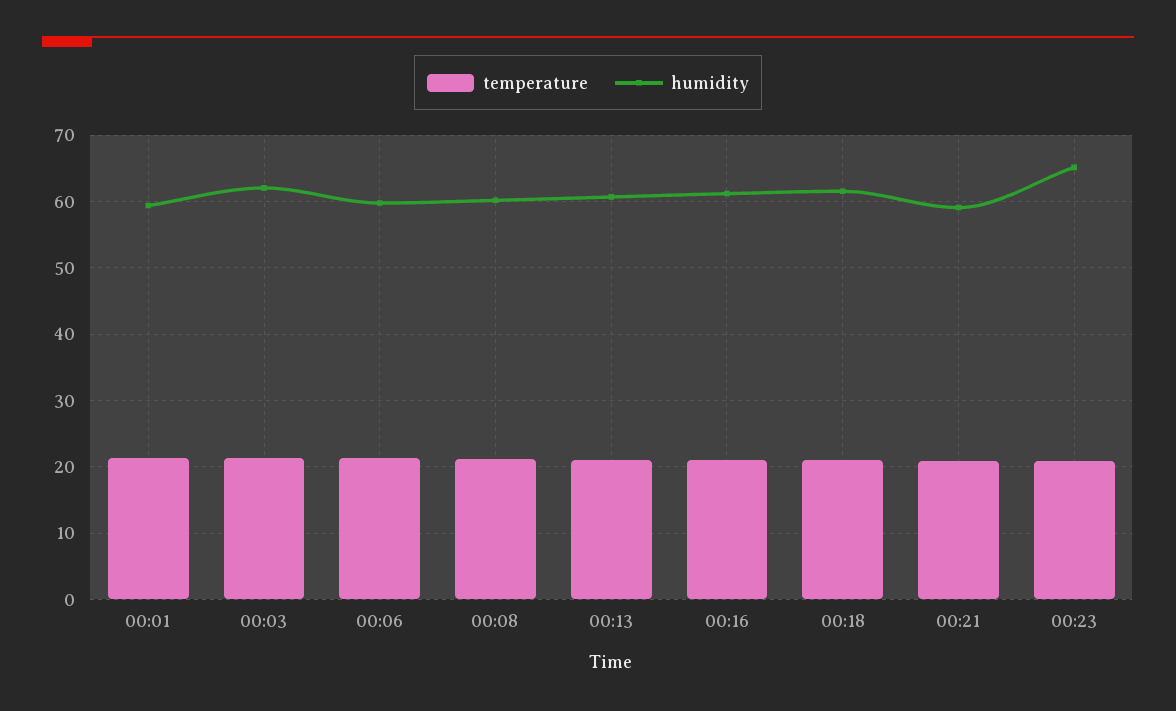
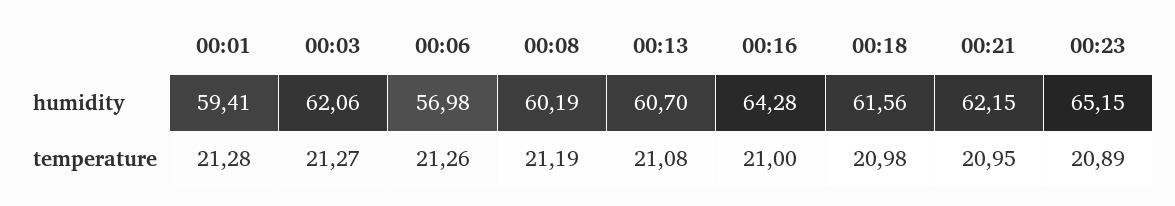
humidity, 00:06: 60 -> 56.98
humidity, 00:16: 61 -> 64.28
humidity, 00:21: 59 -> 62.15

